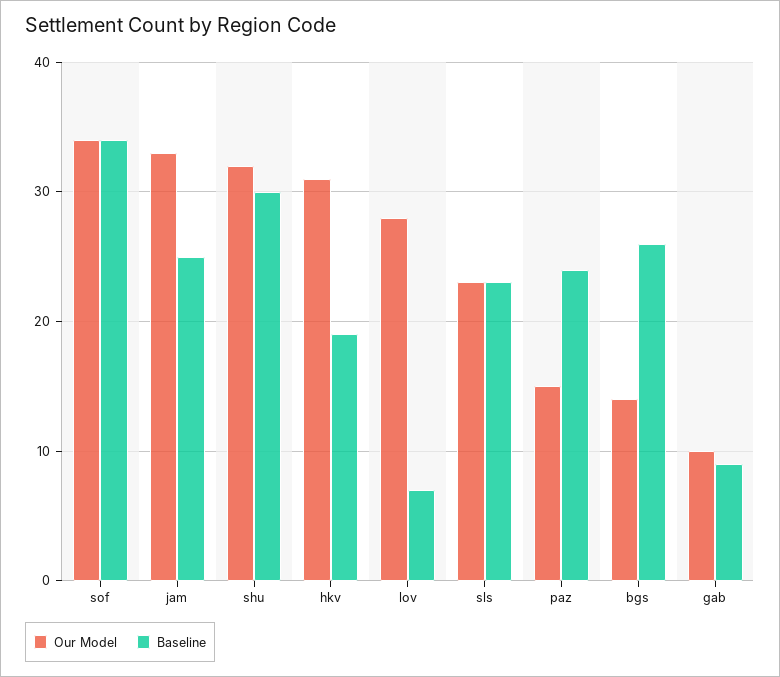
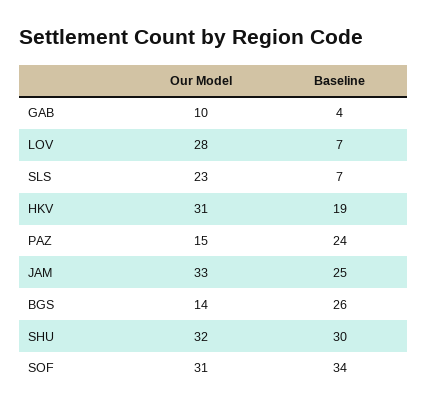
Our Model, sof: 34 -> 31
Baseline, sls: 23 -> 7
Baseline, gab: 9 -> 4

